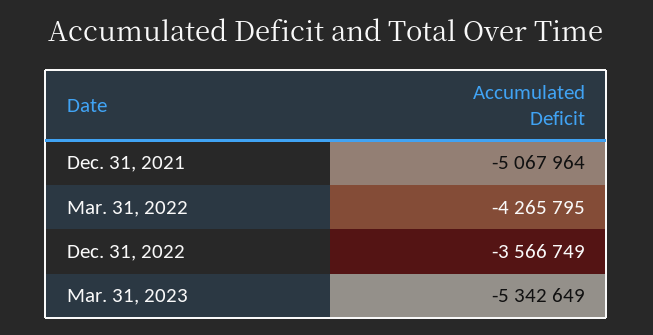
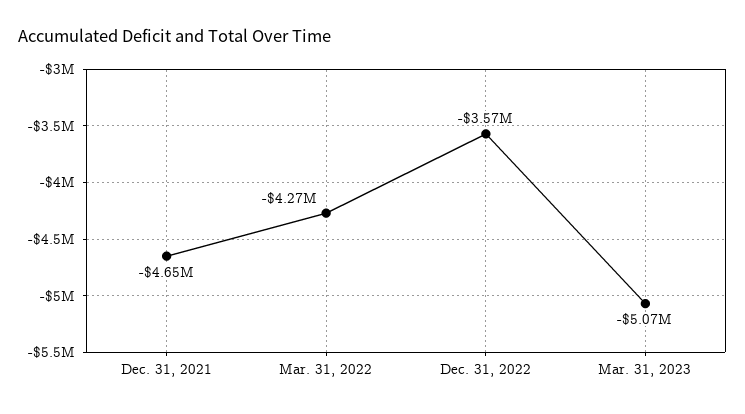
Dec. 31, 2021: -5067964 -> -4650000
Mar. 31, 2023: -5342649 -> -5070000

